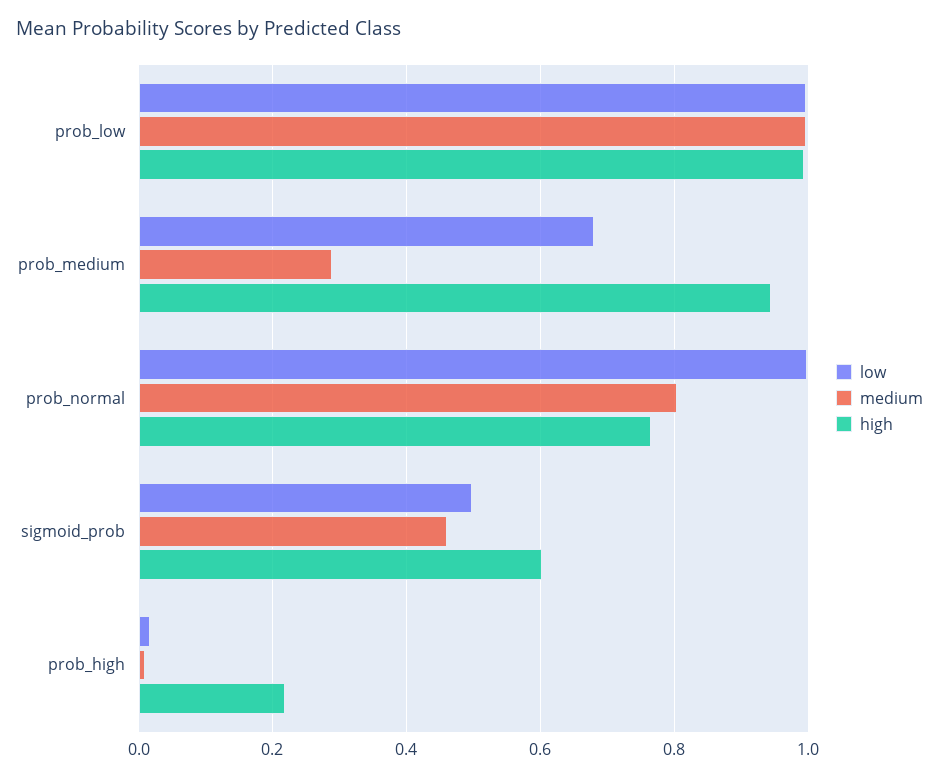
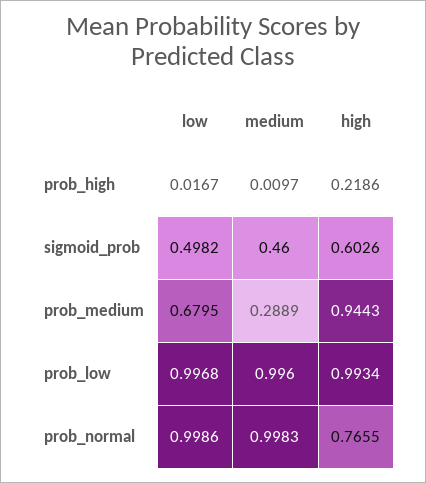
medium, prob_normal: 0.8 -> 0.9983

